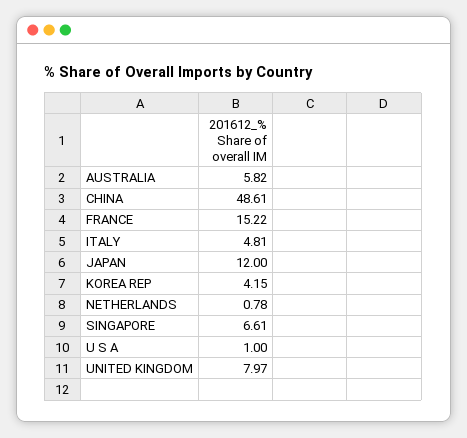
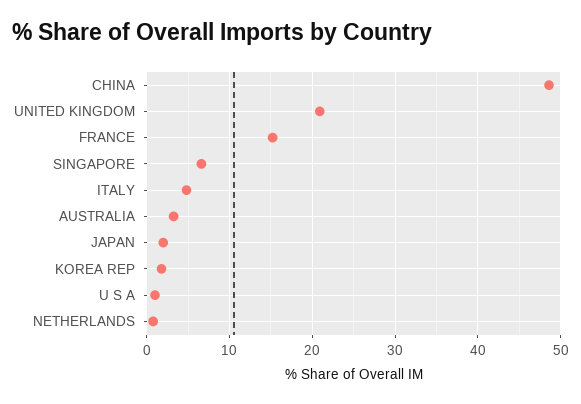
AUSTRALIA: 5.82 -> 3
JAPAN: 12 -> 2
KOREA REP: 4.15 -> 2
UNITED KINGDOM: 7.97 -> 21

